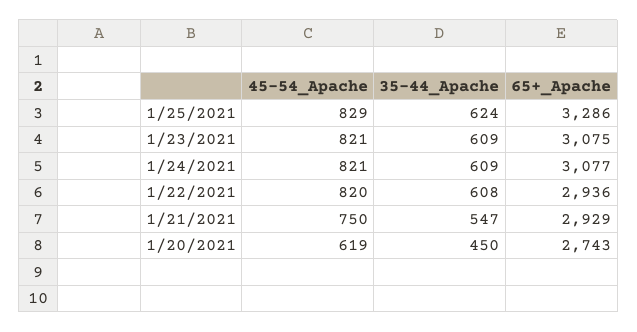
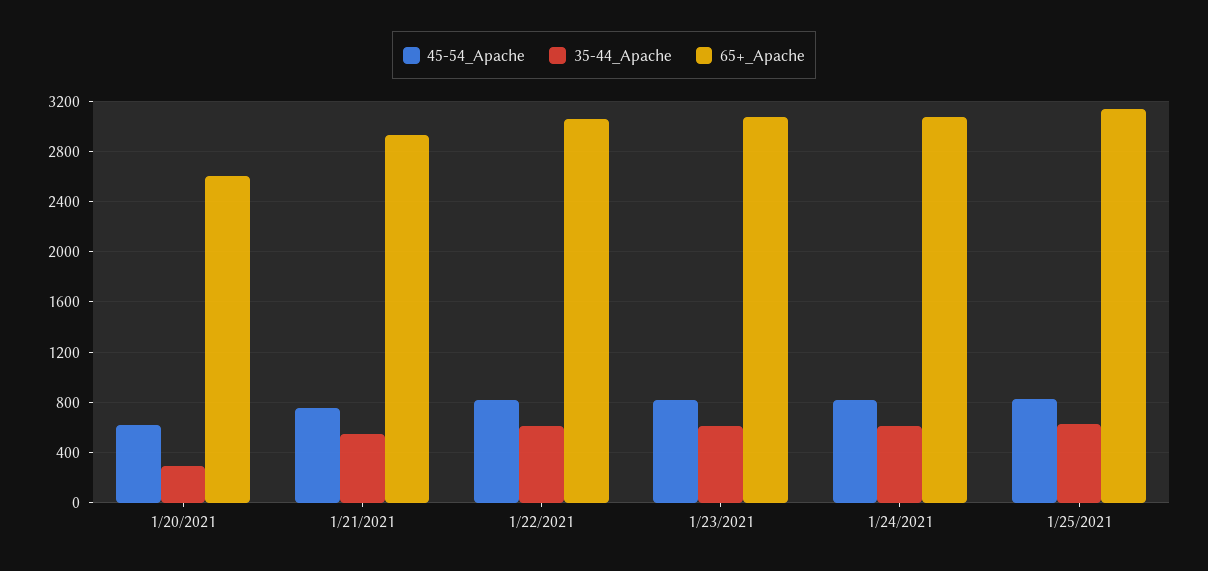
65+_Apache, 1/25/2021: 3286 -> 3150
65+_Apache, 1/22/2021: 2936 -> 3050
35-44_Apache, 1/20/2021: 450 -> 300
65+_Apache, 1/20/2021: 2743 -> 2600

